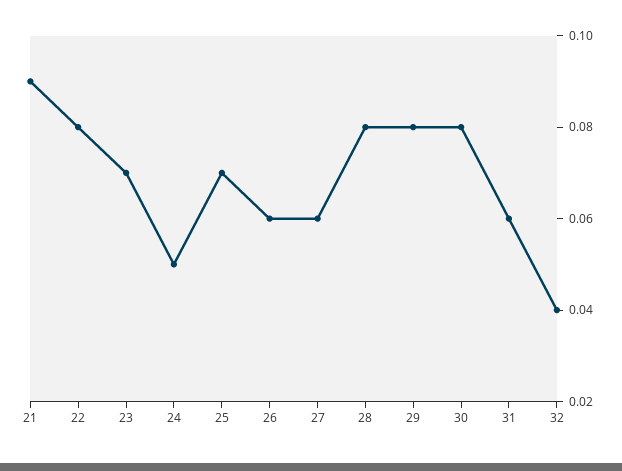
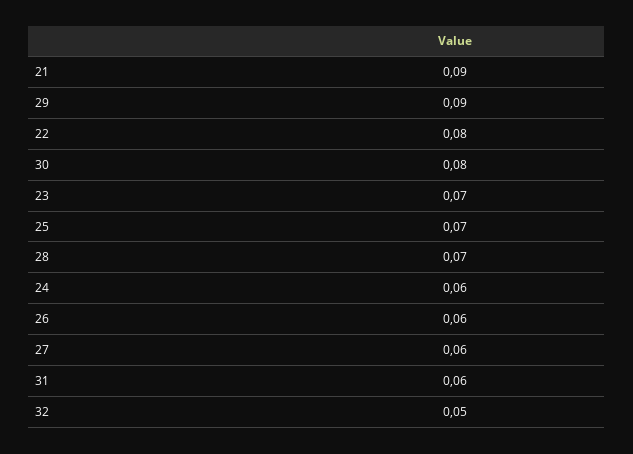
24: 0.05 -> 0.06
28: 0.08 -> 0.07
29: 0.08 -> 0.09
32: 0.04 -> 0.05

